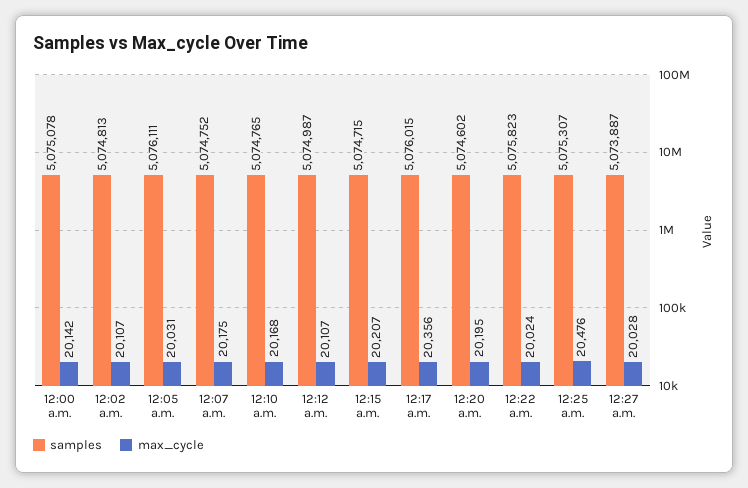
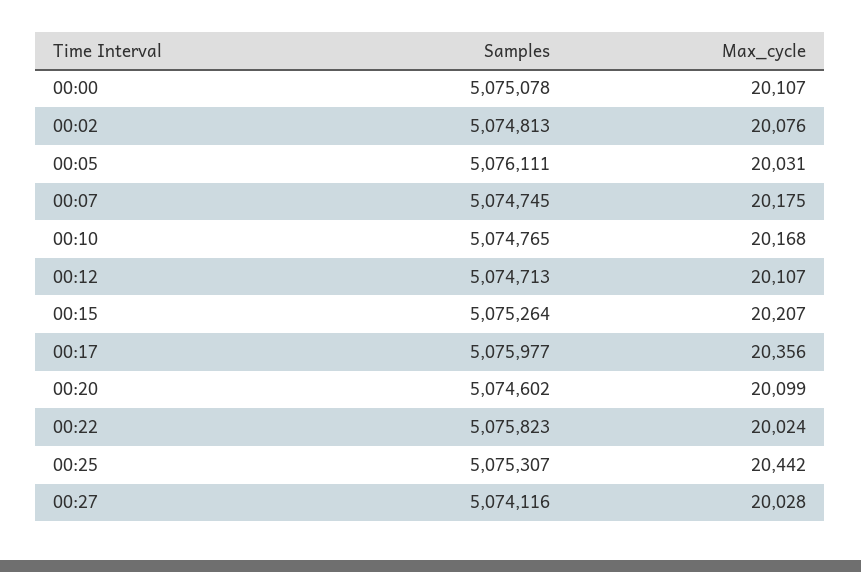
max_cycle, 12:00 a.m.: 20142 -> 20107
max_cycle, 12:02 a.m.: 20107 -> 20076
samples, 12:07 a.m.: 5074752 -> 5074745
samples, 12:12 a.m.: 5074987 -> 5074713
samples, 12:15 a.m.: 5074715 -> 5075264
samples, 12:17 a.m.: 5076015 -> 5075977
max_cycle, 12:20 a.m.: 20195 -> 20099
max_cycle, 12:25 a.m.: 20476 -> 20442
samples, 12:27 a.m.: 5073887 -> 5074116

